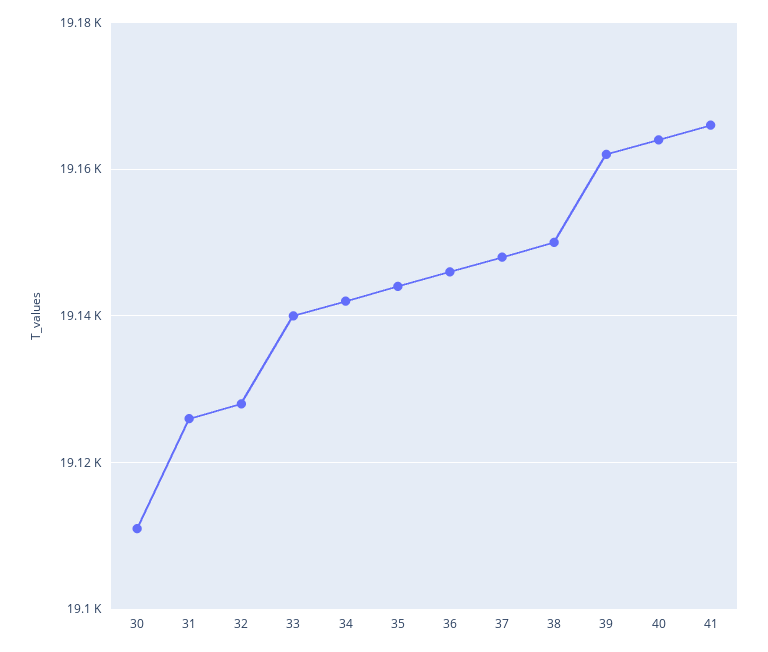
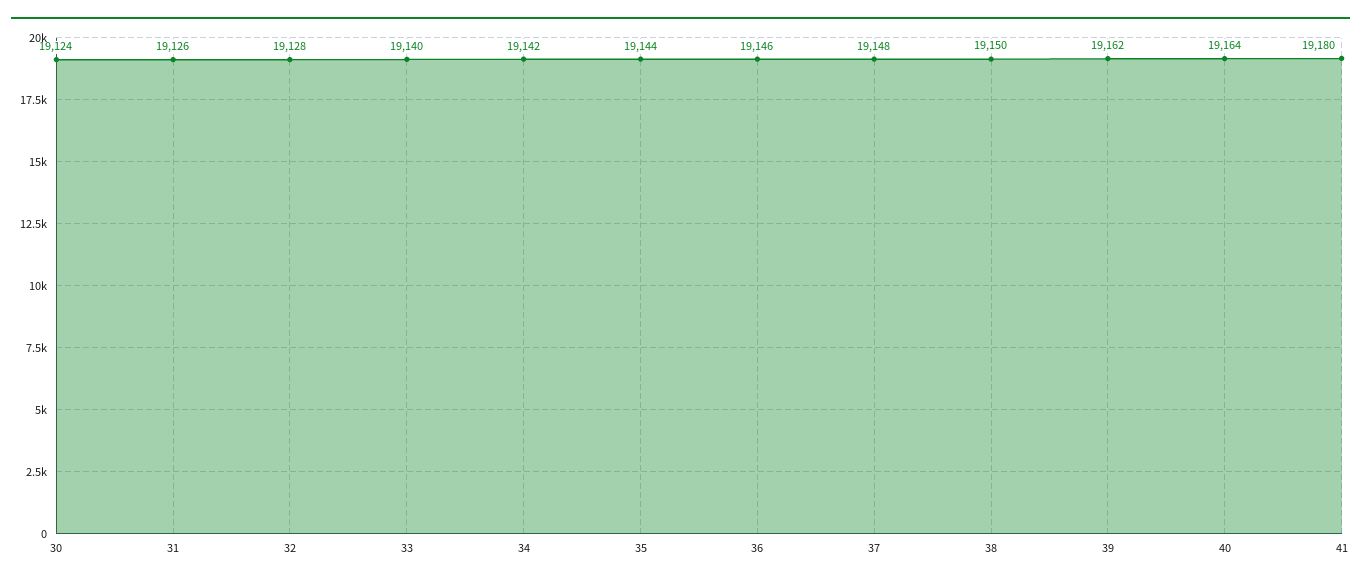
30: 19110 -> 19124
41: 19165 -> 19180

